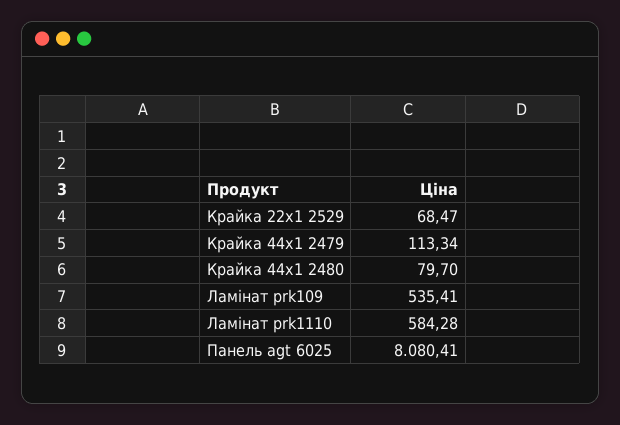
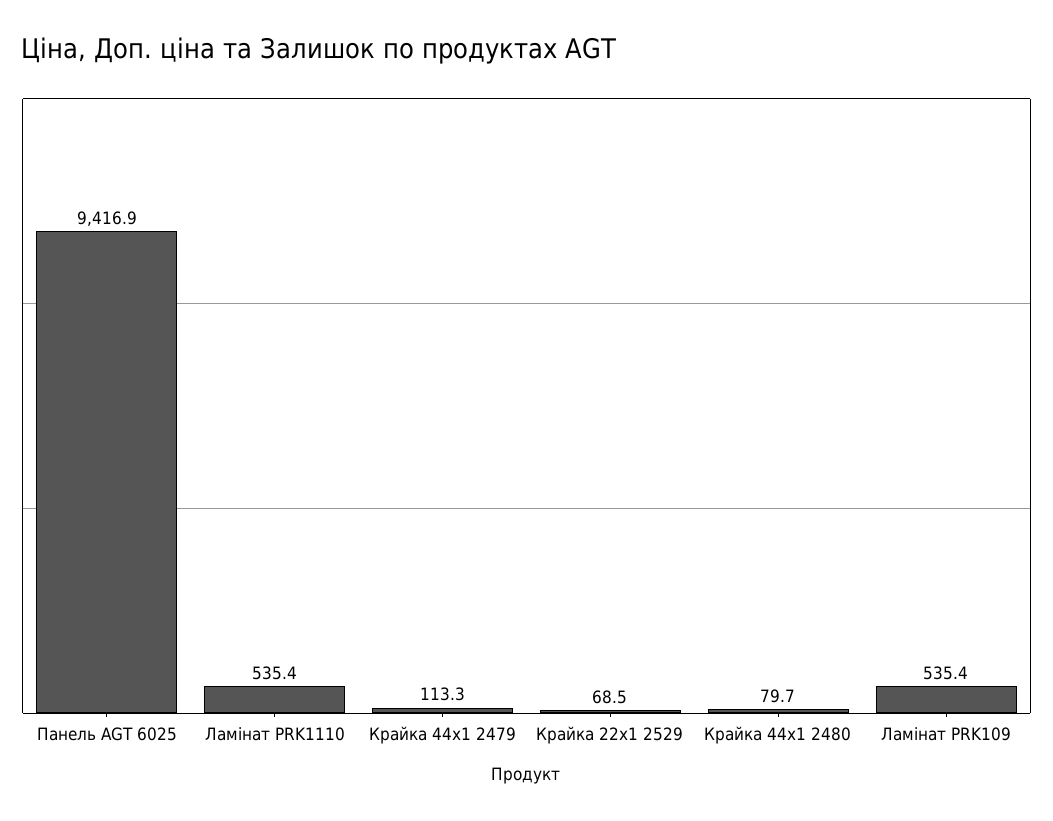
Ламінат prk1110: 584.28 -> 535.4
Панель agt 6025: 8080.41 -> 9416.9

